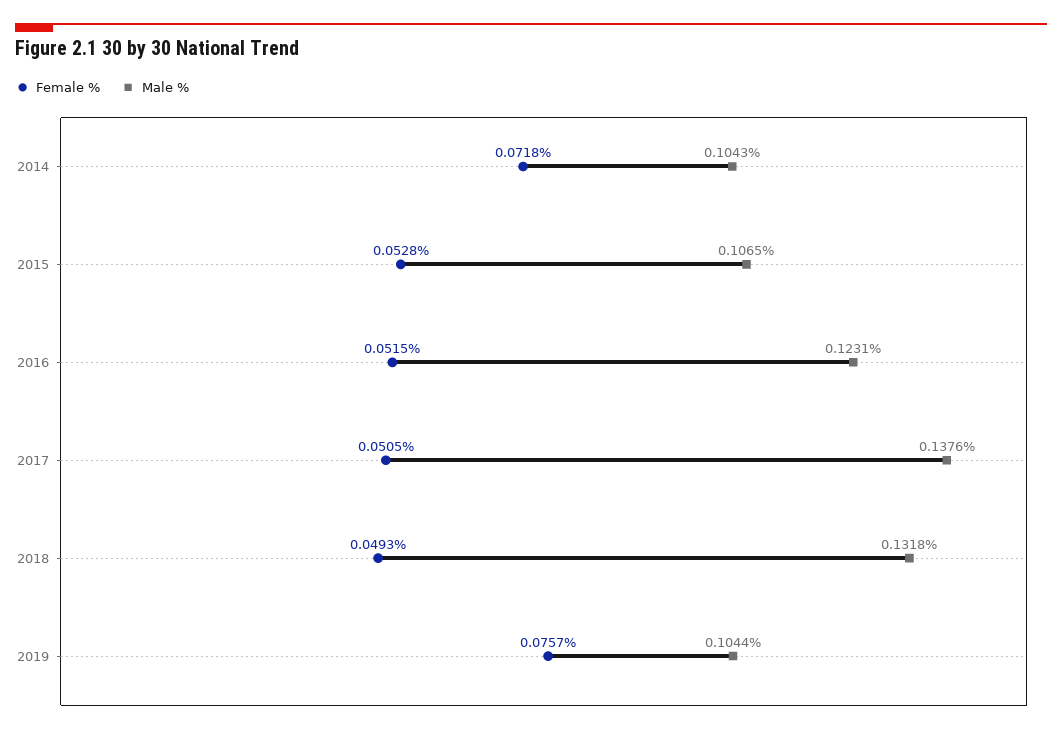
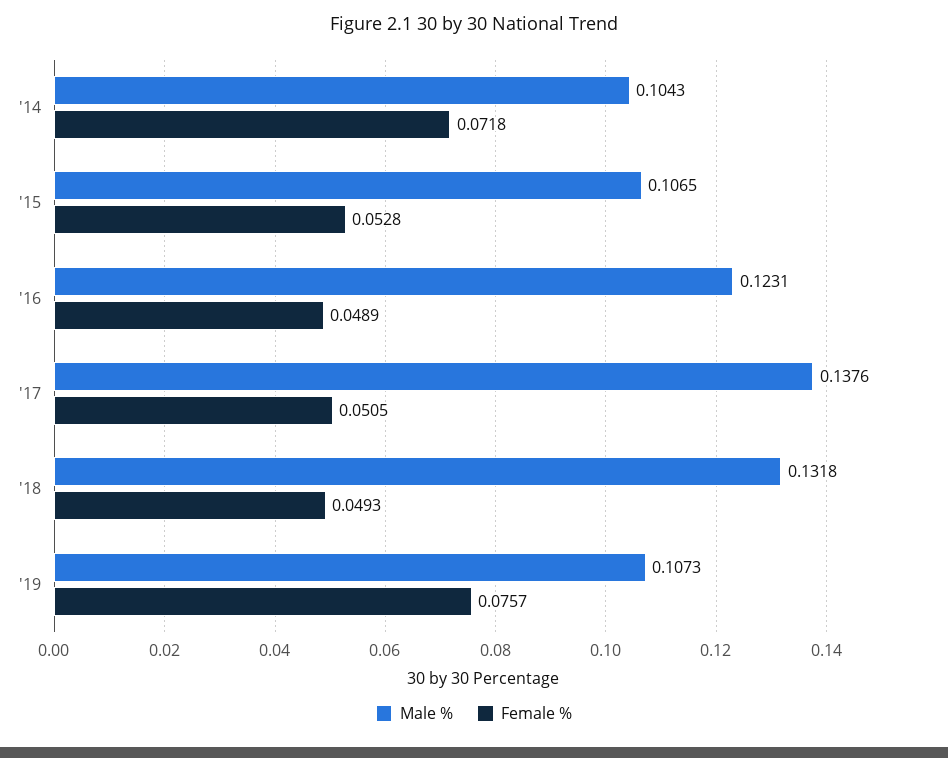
Female %, 2016: 0.0515 -> 0.0489
Male %, 2019: 0.1044 -> 0.1073

